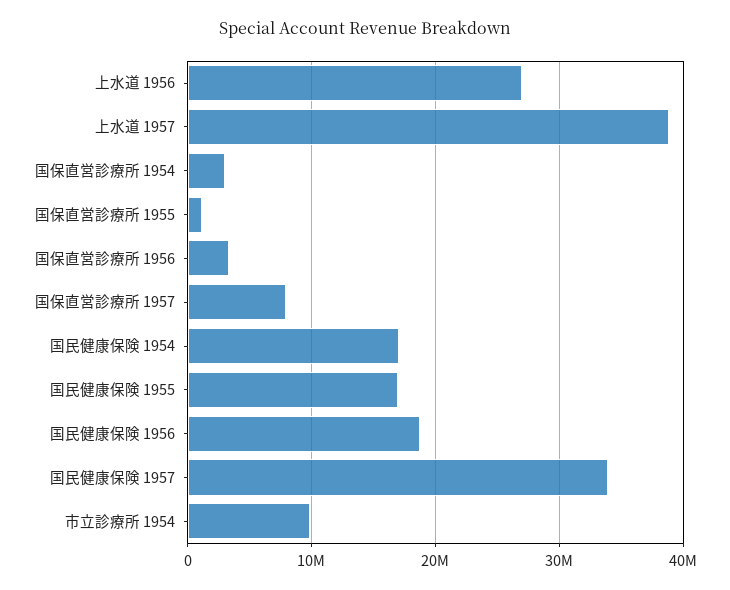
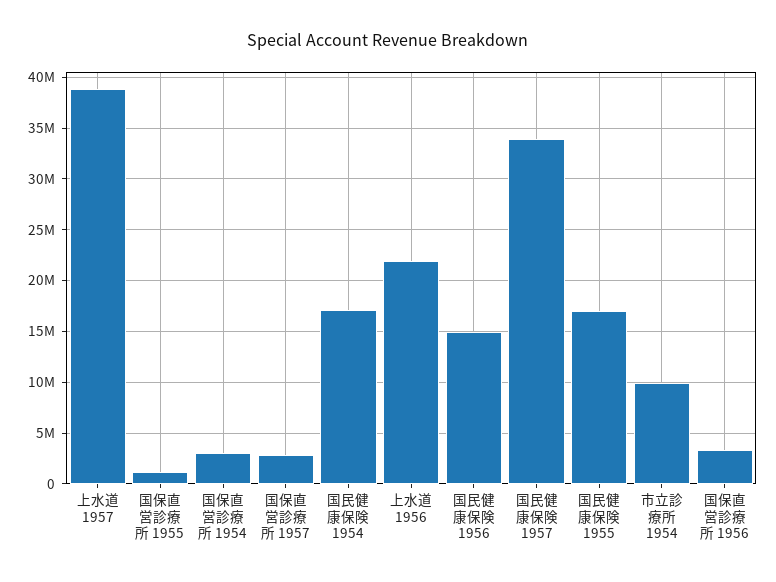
上水道 1956: 27000000 -> 22000000
国保直営診療所 1957: 8000000 -> 3000000
国民健康保険 1956: 19000000 -> 15000000

